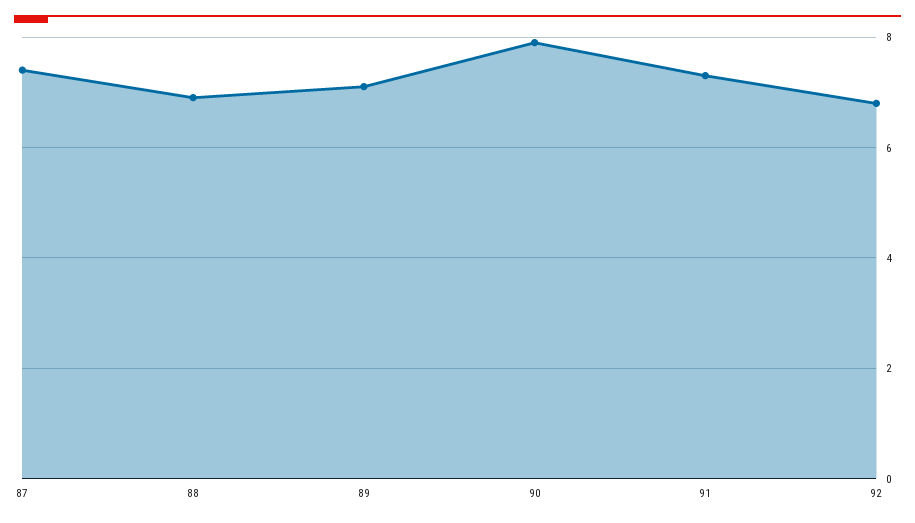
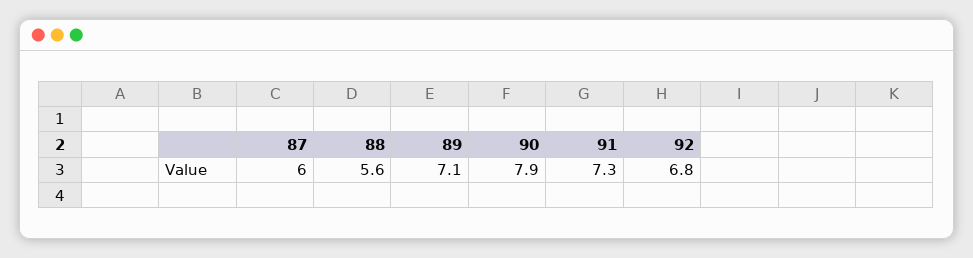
87: 7.5 -> 6
88: 7 -> 5.6

